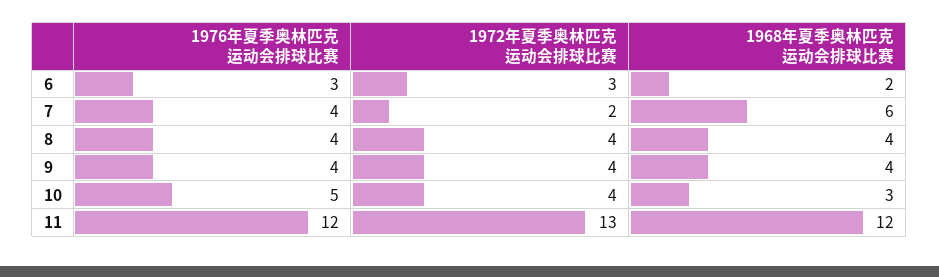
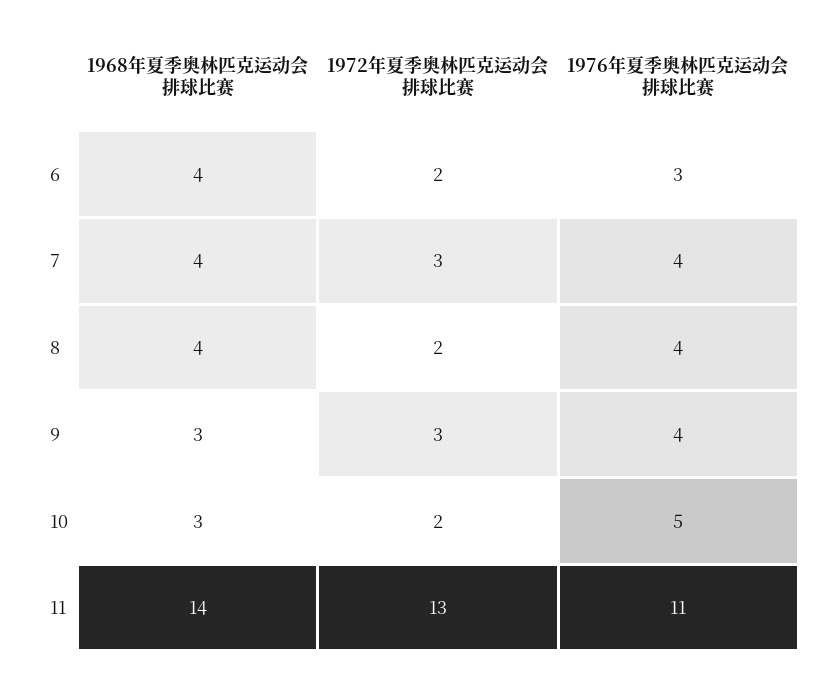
1972年夏季奥林匹克运动会排球比赛, 6: 3 -> 2
1968年夏季奥林匹克运动会排球比赛, 6: 2 -> 4
1972年夏季奥林匹克运动会排球比赛, 7: 2 -> 3
1968年夏季奥林匹克运动会排球比赛, 7: 6 -> 4
1972年夏季奥林匹克运动会排球比赛, 8: 4 -> 2
1972年夏季奥林匹克运动会排球比赛, 9: 4 -> 3
1968年夏季奥林匹克运动会排球比赛, 9: 4 -> 3
1972年夏季奥林匹克运动会排球比赛, 10: 4 -> 2
1976年夏季奥林匹克运动会排球比赛, 11: 12 -> 11
1968年夏季奥林匹克运动会排球比赛, 11: 12 -> 14

